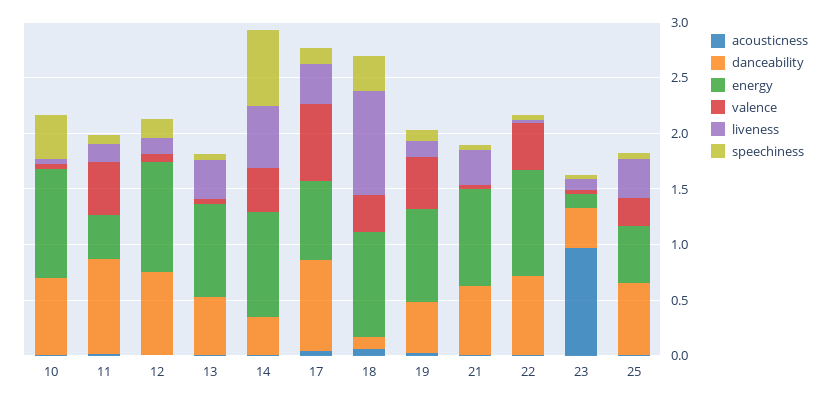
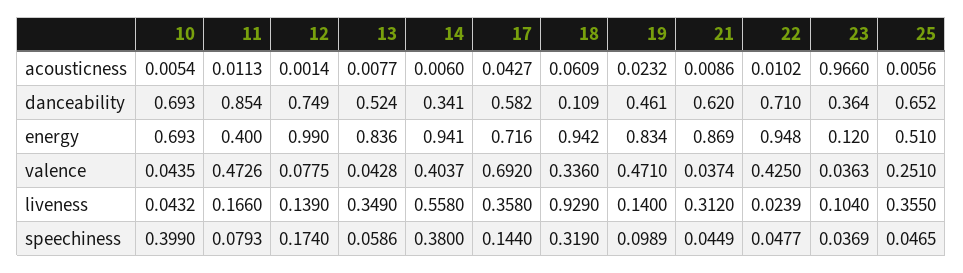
energy, 10: 1 -> 0.693
speechiness, 14: 0.7 -> 0.38
danceability, 17: 0.8 -> 0.582

